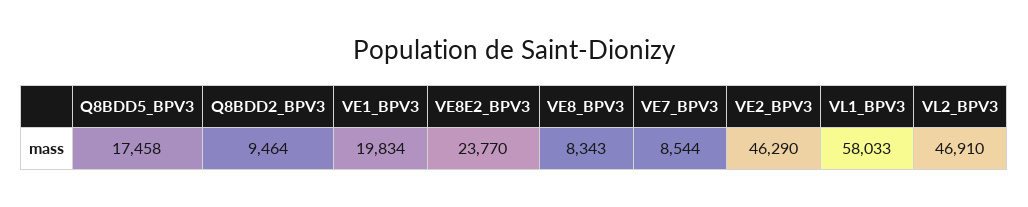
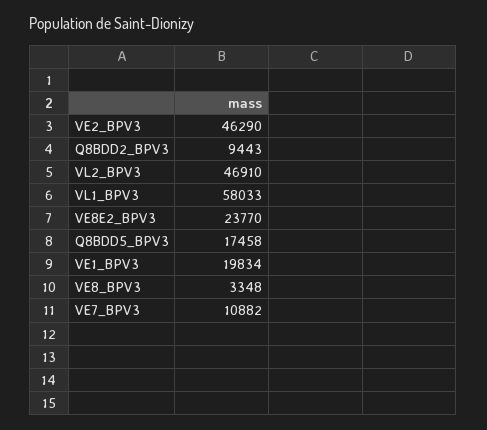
Q8BDD2_BPV3: 9464 -> 9443
VE8_BPV3: 8343 -> 3348
VE7_BPV3: 8544 -> 10882

